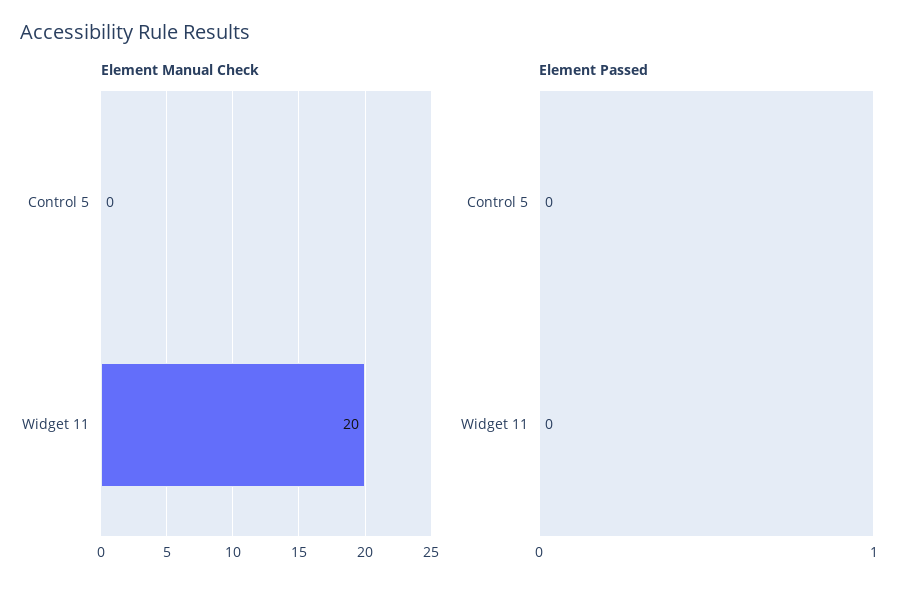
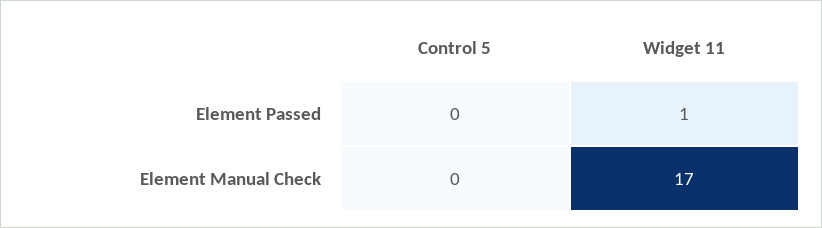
Element Manual Check, Widget 11: 20 -> 17
Element Passed, Widget 11: 0 -> 1

